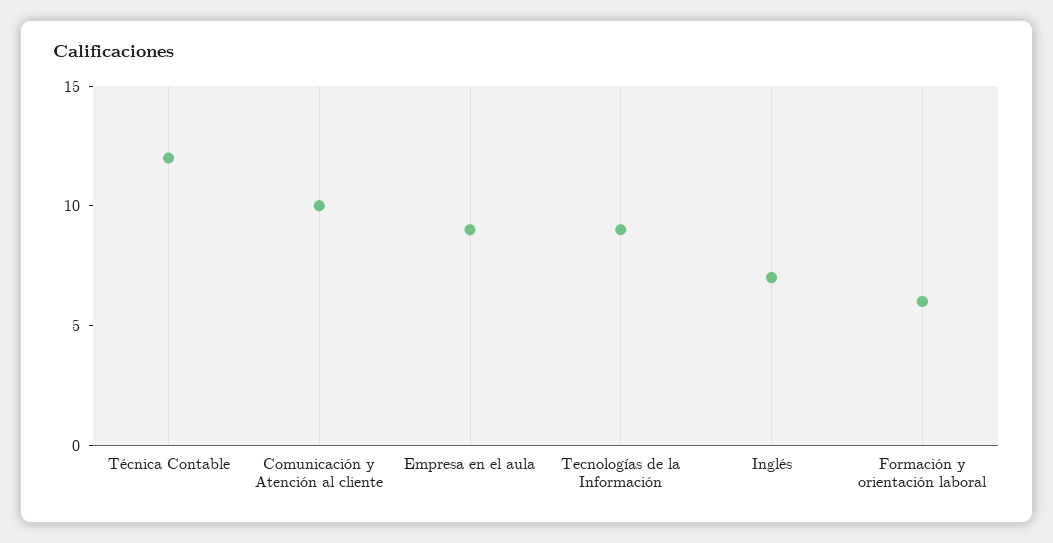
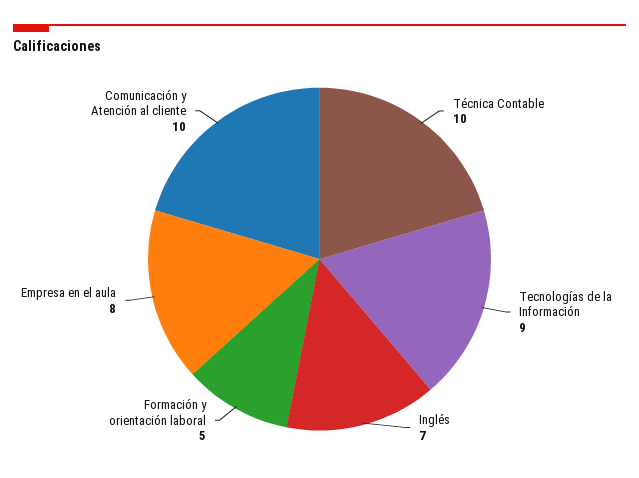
Técnica Contable: 12 -> 10
Empresa en el aula: 9 -> 8
Formación y orientación laboral: 6 -> 5

